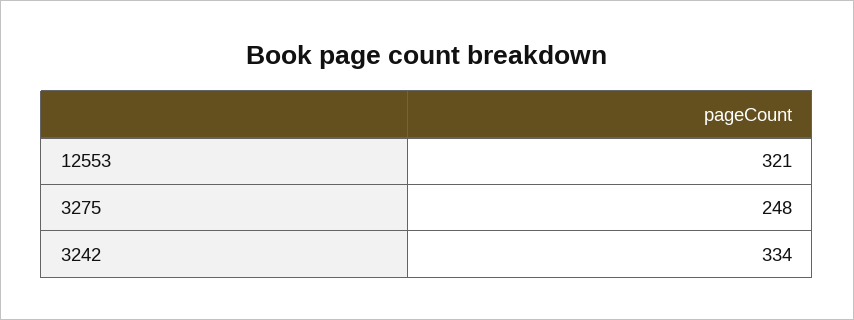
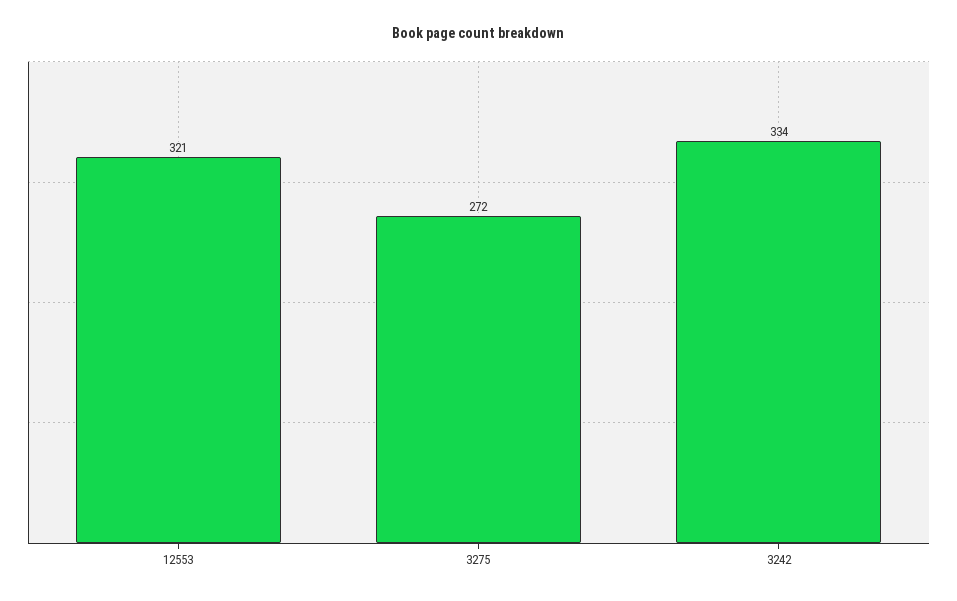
3275: 248 -> 272

